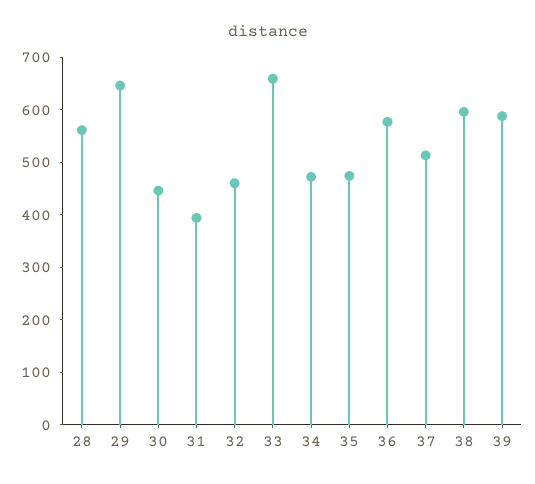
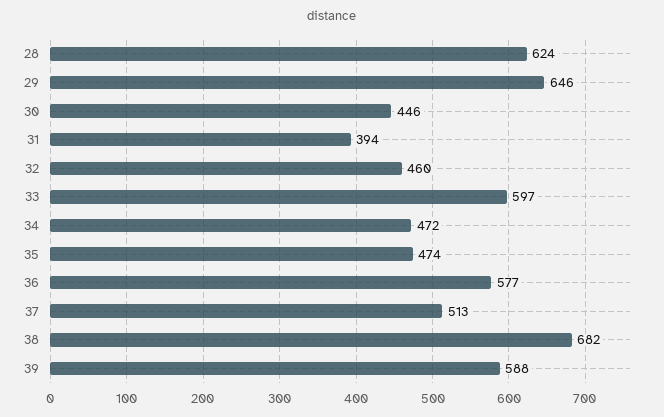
28: 560 -> 624
33: 660 -> 597
38: 600 -> 682

